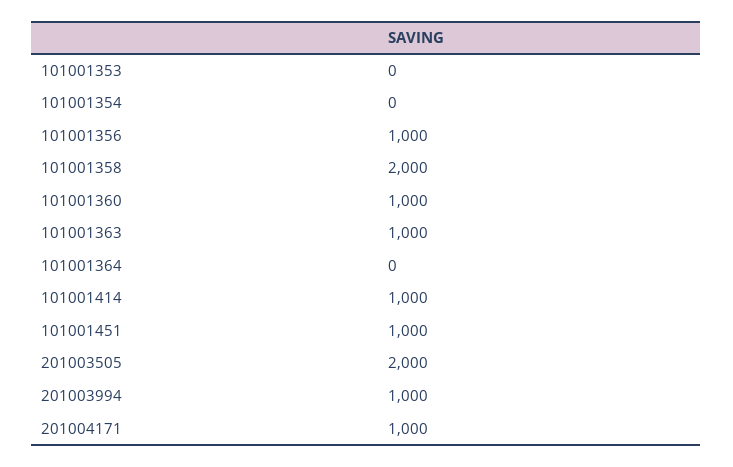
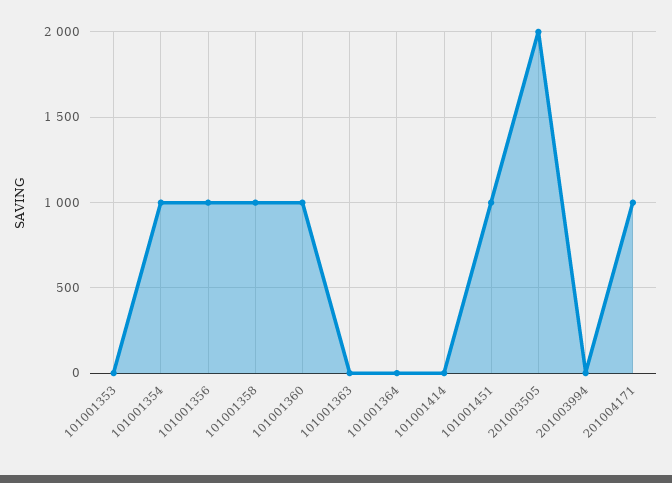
101001354: 0 -> 1000
101001358: 2000 -> 1000
101001363: 1000 -> 0
101001414: 1000 -> 0
201003994: 1000 -> 0

